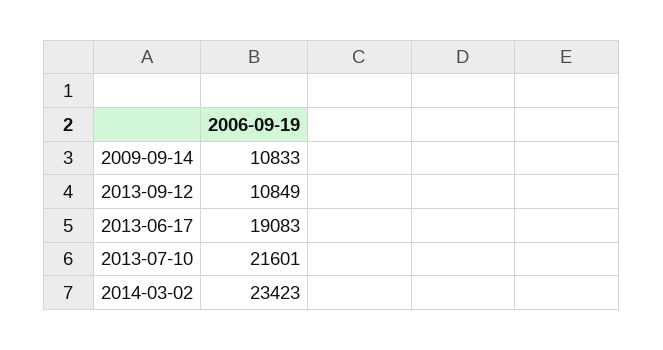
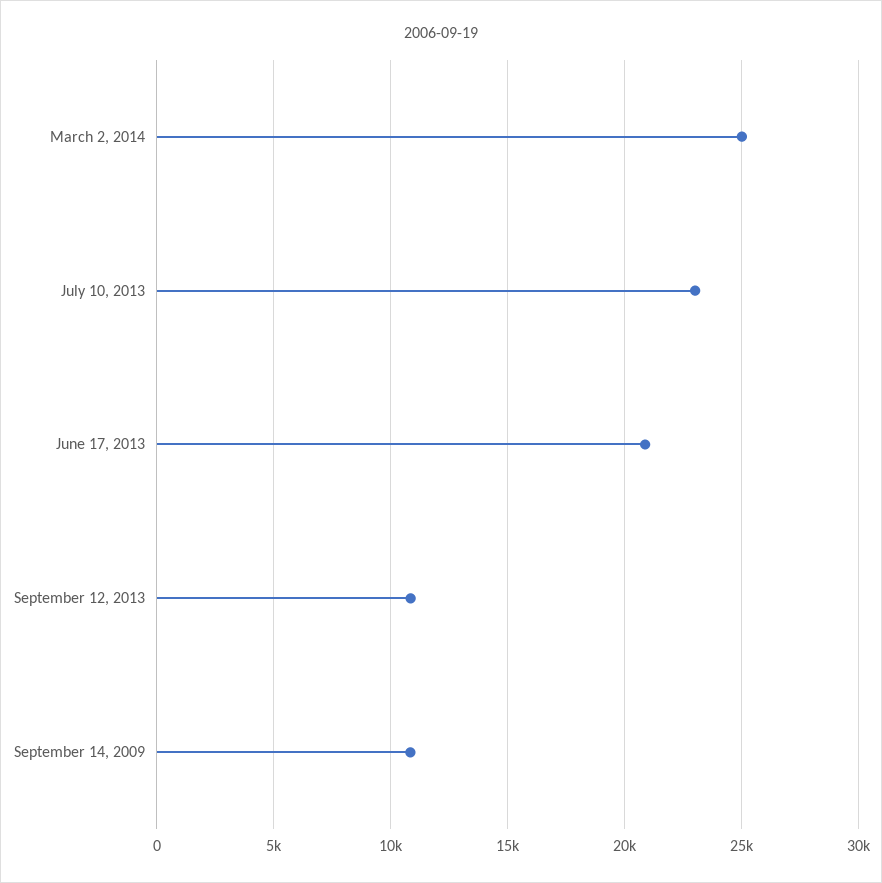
2013-06-17: 19083 -> 21000
2013-07-10: 21601 -> 23000
2014-03-02: 23423 -> 25000

